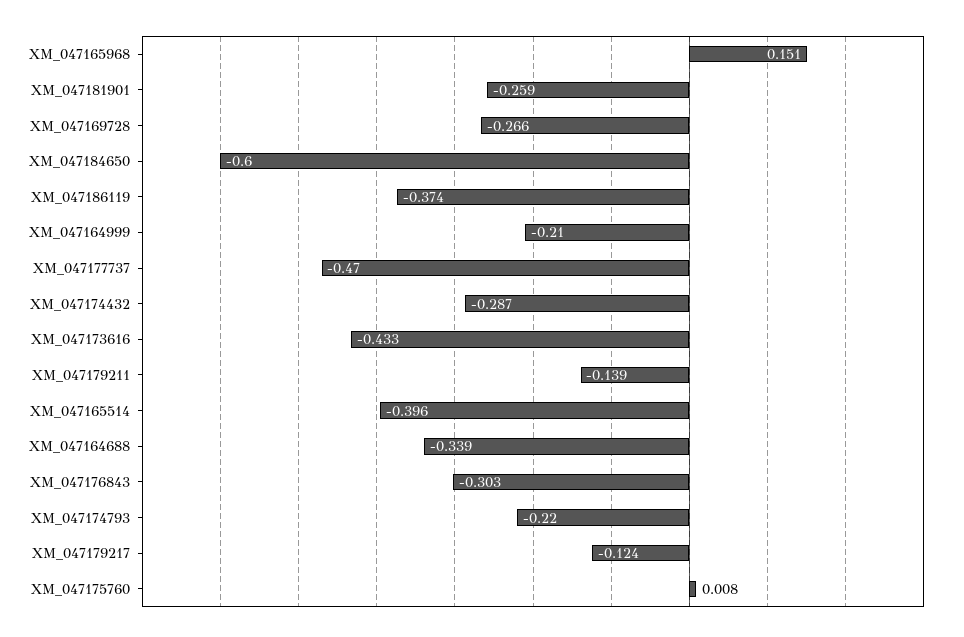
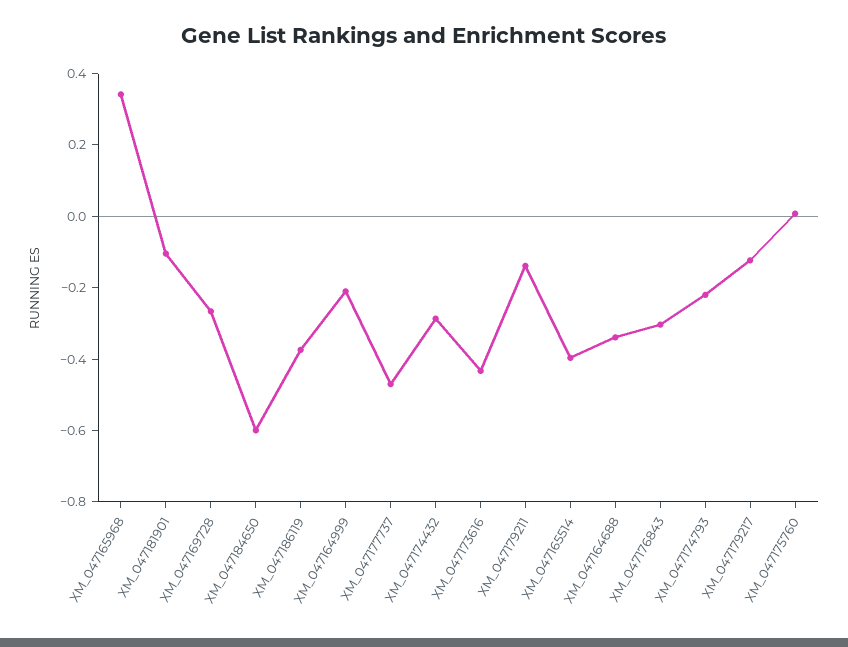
XM_047165968: 0.151 -> 0.35
XM_047181901: -0.259 -> -0.1

